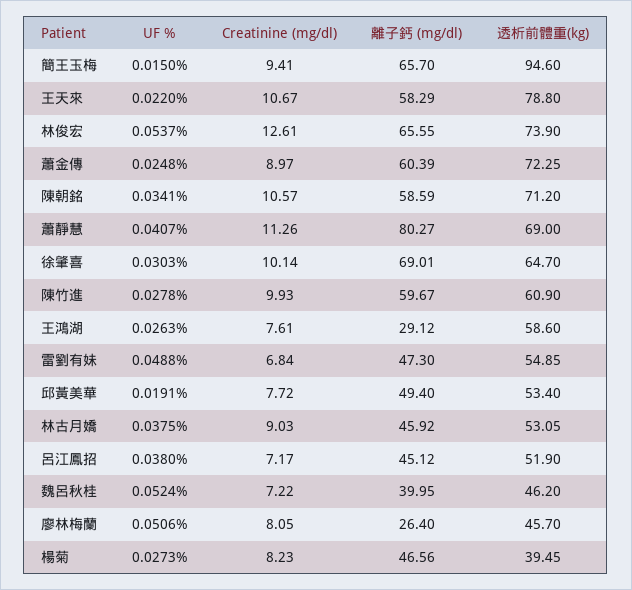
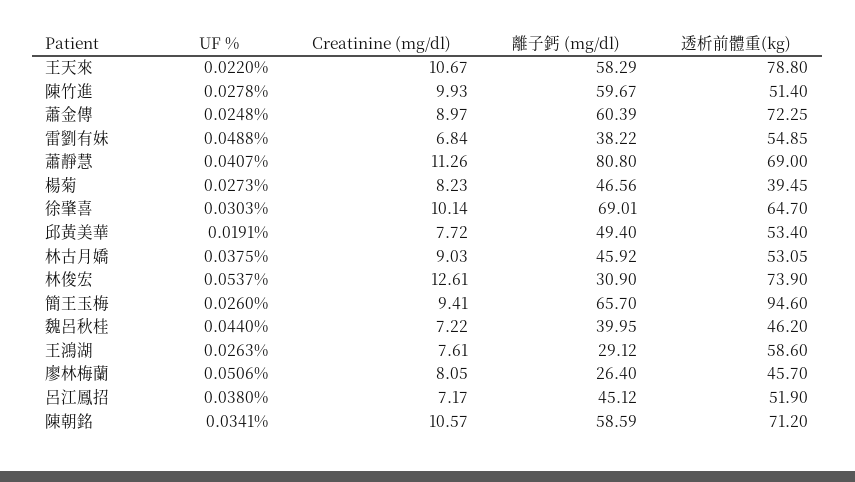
UF %, 簡王玉梅: 0.015 -> 0.026
離子鈣 (mg/dl), 林俊宏: 65.55 -> 30.9
離子鈣 (mg/dl), 蕭靜慧: 80.27 -> 80.8
透析前體重(kg), 陳竹進: 60.9 -> 51.4
離子鈣 (mg/dl), 雷劉有妹: 47.3 -> 38.22
UF %, 魏呂秋桂: 0.0524 -> 0.044

